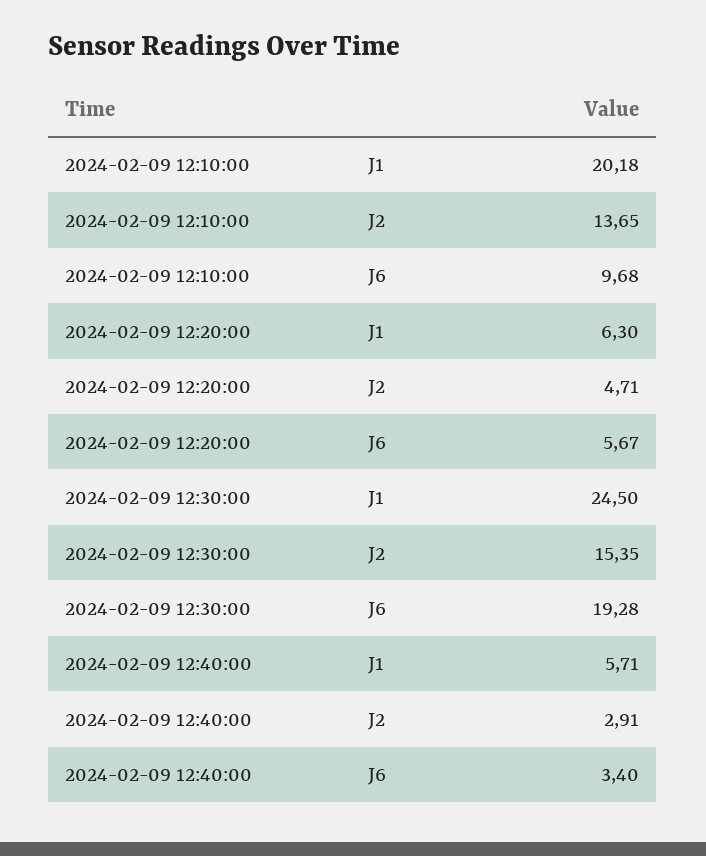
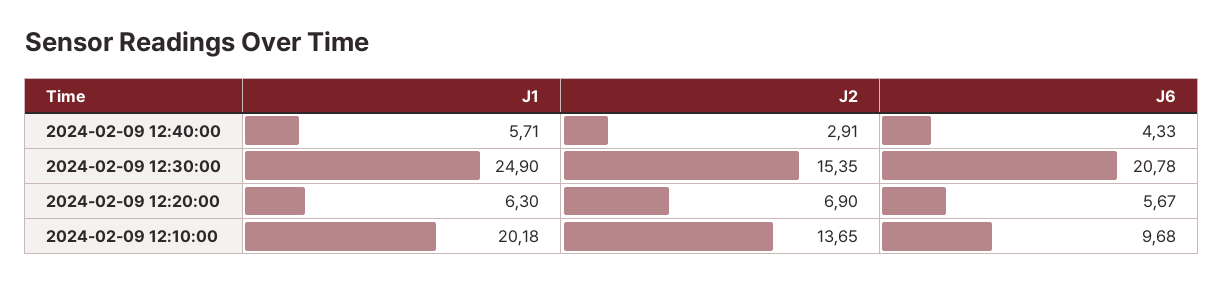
2024-02-09 12:20:00, J2: 4.71 -> 6.9
2024-02-09 12:30:00, J1: 24.5 -> 24.9
2024-02-09 12:30:00, J6: 19.28 -> 20.78
2024-02-09 12:40:00, J6: 3.4 -> 4.33

